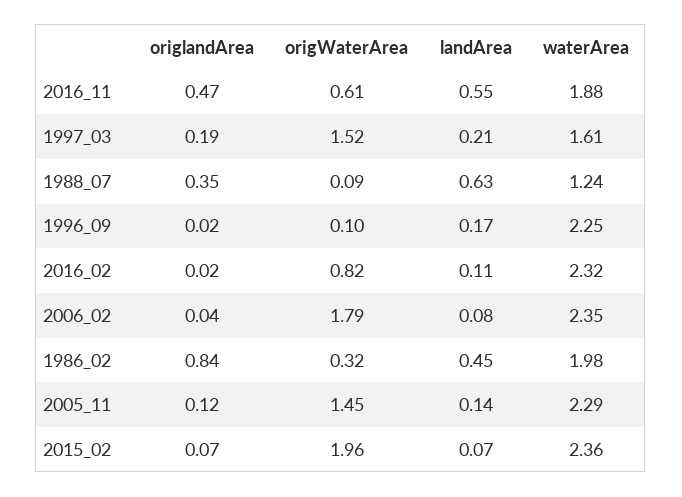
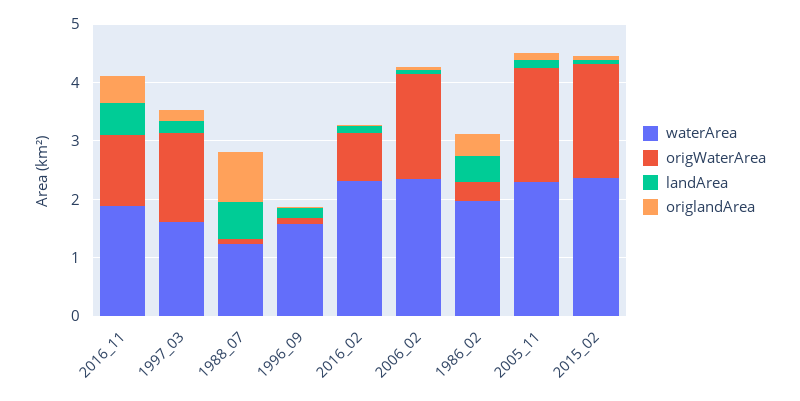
origWaterArea, 2016_11: 0.61 -> 1.2
origlandArea, 1988_07: 0.35 -> 0.8
waterArea, 1996_09: 2.25 -> 1.6
origlandArea, 1986_02: 0.84 -> 0.4
origWaterArea, 2005_11: 1.45 -> 2

